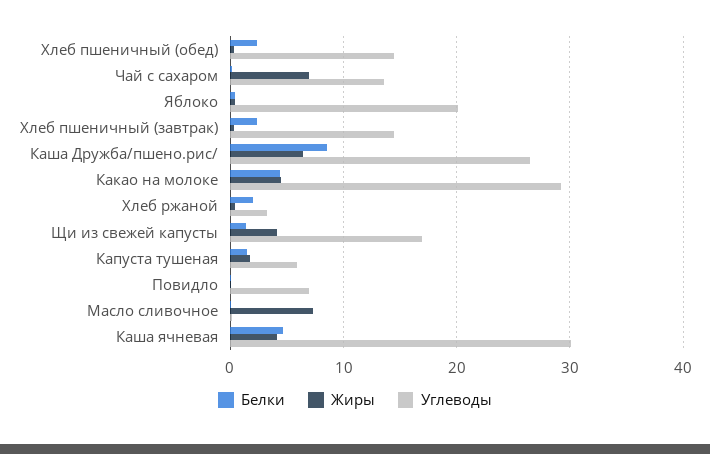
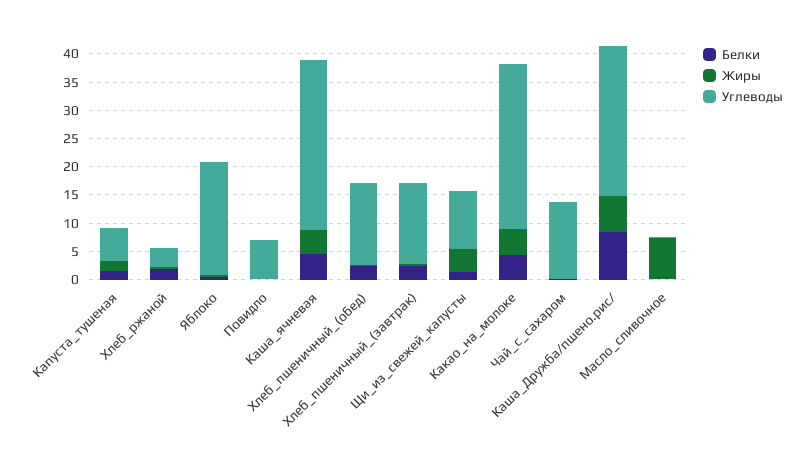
Жиры, Чай с сахаром: 7 -> 0
Углеводы, Щи из свежей капусты: 17 -> 10

